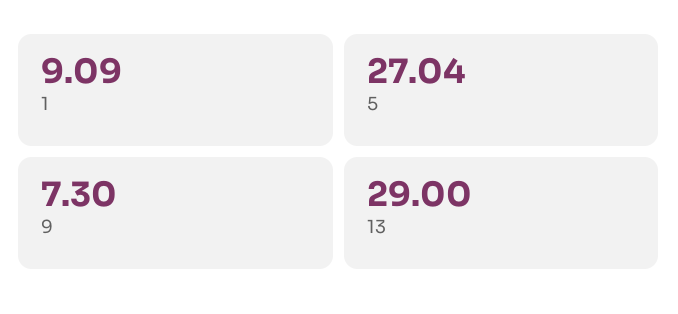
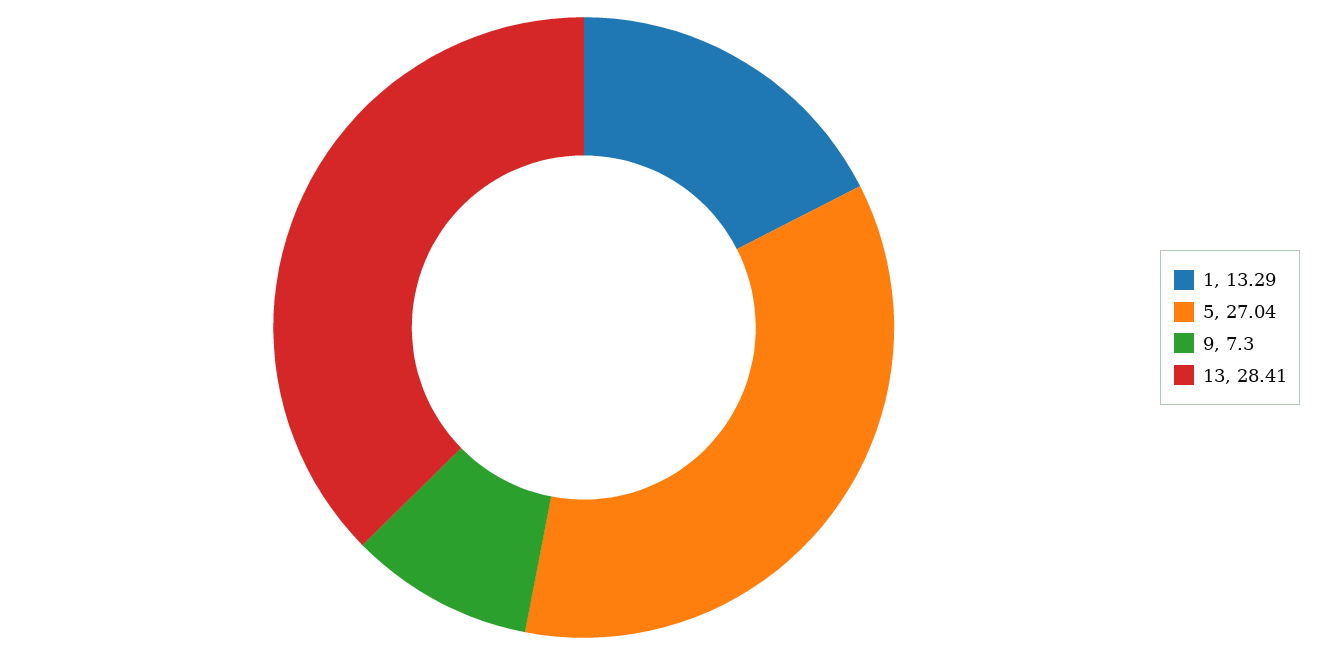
1: 9.09 -> 13.29
13: 29 -> 28.41

